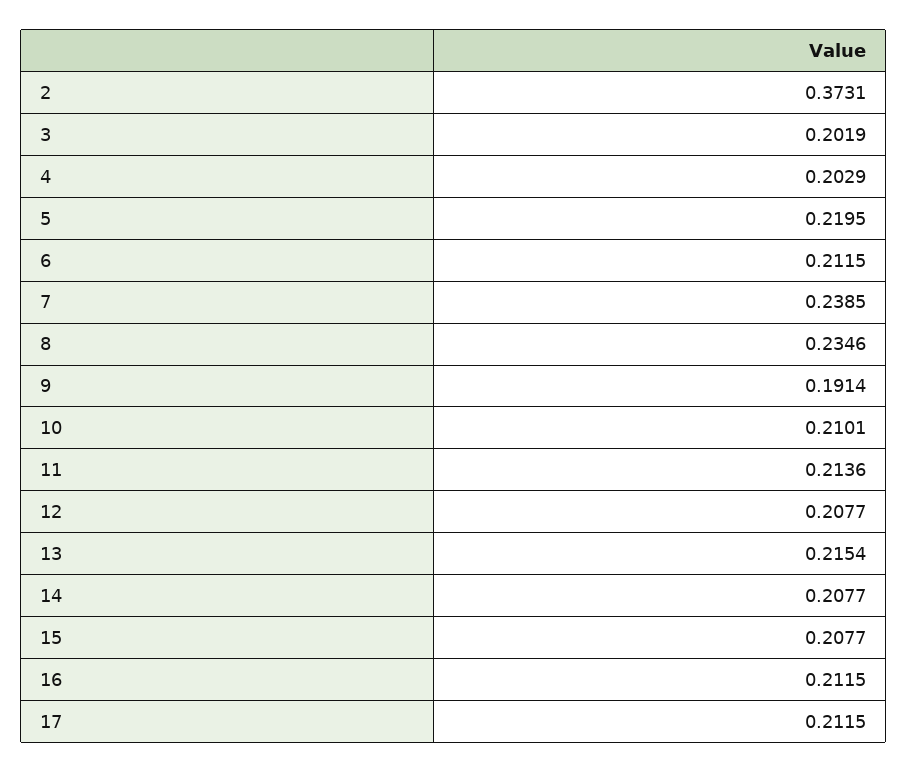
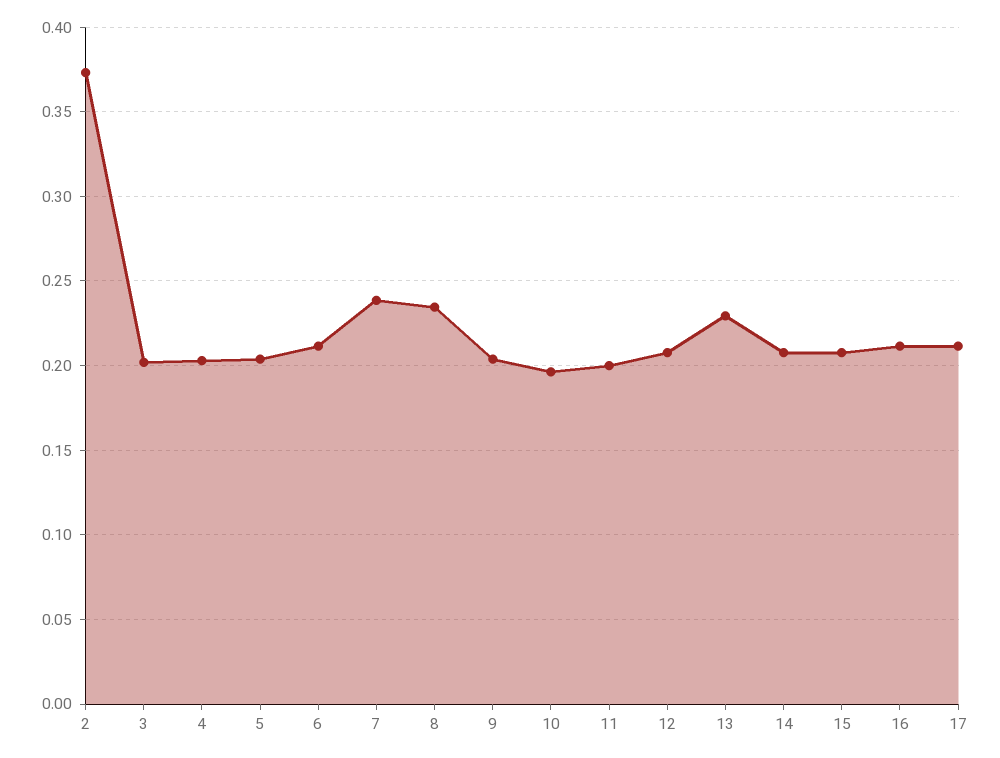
5: 0.2195 -> 0.205
9: 0.1914 -> 0.205
10: 0.2101 -> 0.195
11: 0.2136 -> 0.2
13: 0.2154 -> 0.23

